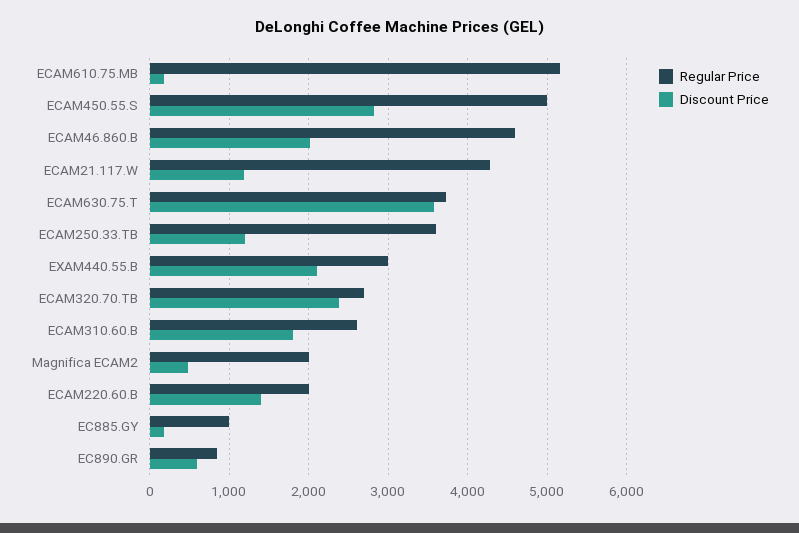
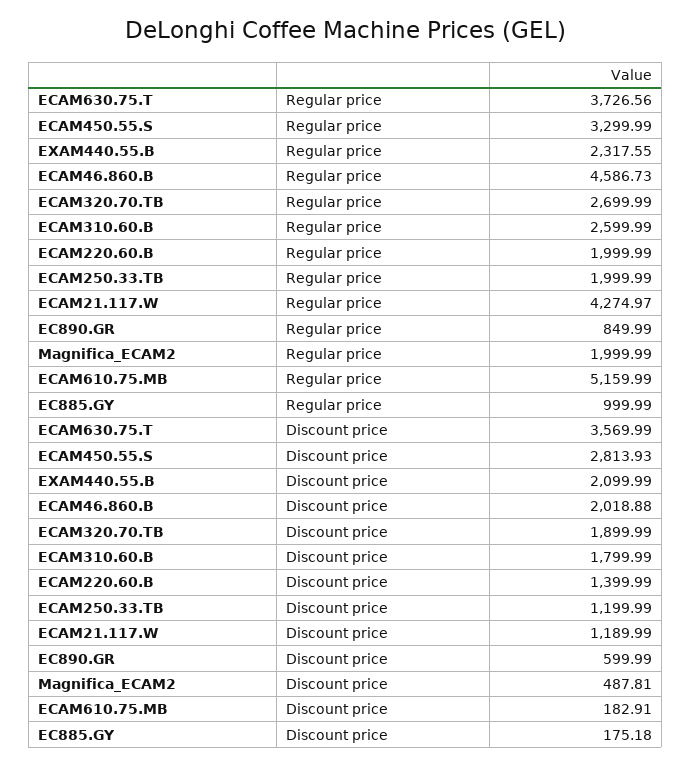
Regular Price, ECAM450.55.S: 5000 -> 3299.99
Regular Price, ECAM250.33.TB: 3600 -> 1999.99
Regular Price, EXAM440.55.B: 3000 -> 2317.55
Discount Price, ECAM320.70.TB: 2400 -> 1899.99

